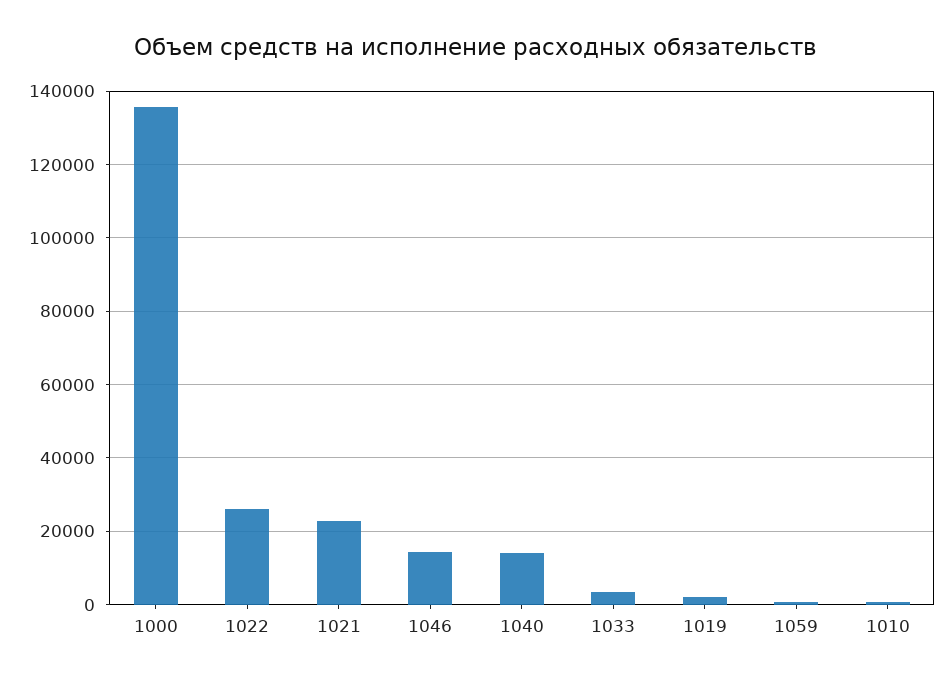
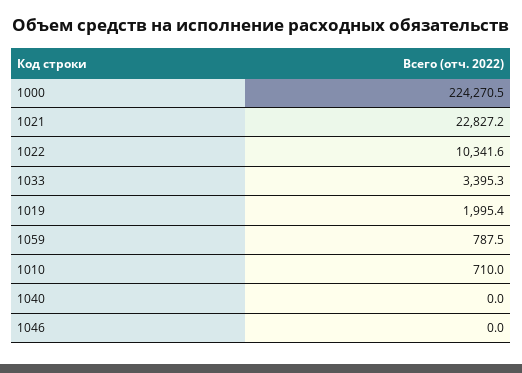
1000: 136000 -> 224270.5
1022: 26000 -> 10341.6
1046: 14000 -> 0
1040: 14000 -> 0

